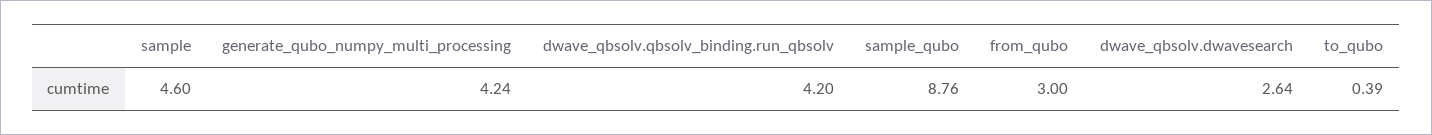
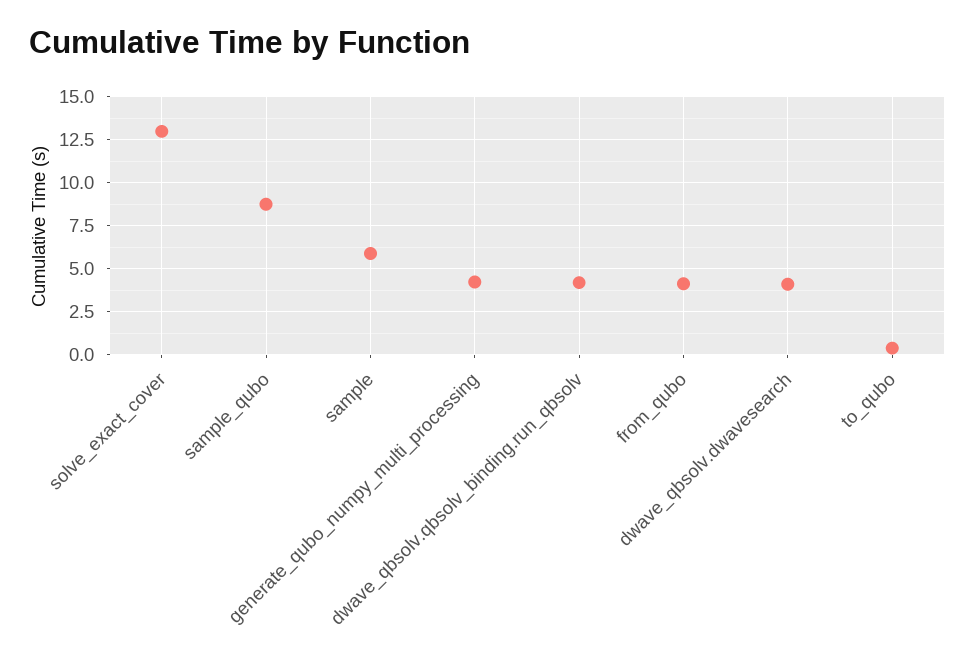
sample: 4.6 -> 6
from_qubo: 3 -> 4
dwave_qbsolv.dwavesearch: 2.64 -> 4
solve_exact_cover: none -> 13

